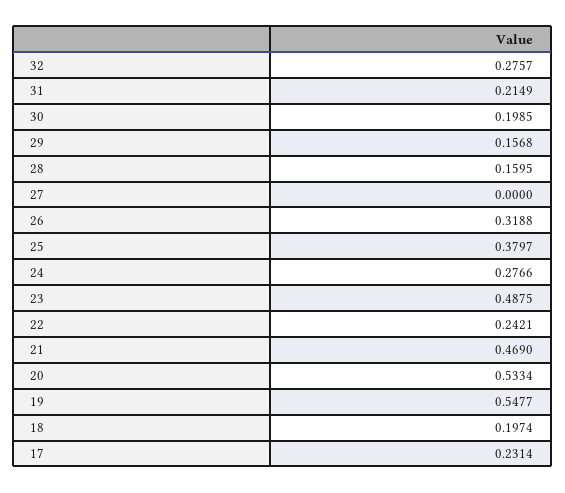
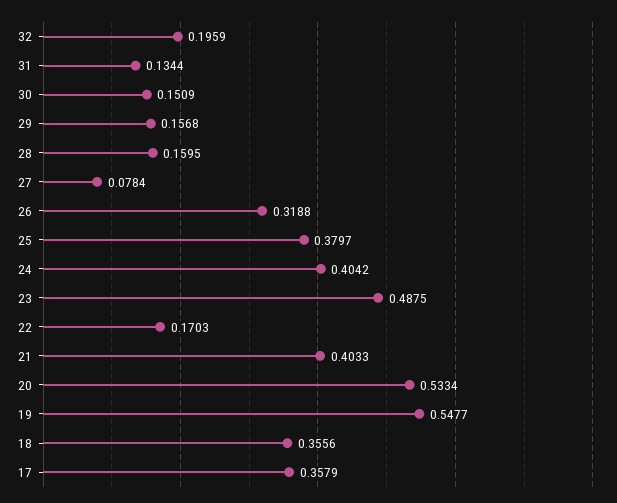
32: 0.2757 -> 0.1959
31: 0.2149 -> 0.1344
30: 0.1985 -> 0.1509
27: 0 -> 0.0784
24: 0.2766 -> 0.4042
22: 0.2421 -> 0.1703
21: 0.469 -> 0.4033
18: 0.1974 -> 0.3556
17: 0.2314 -> 0.3579

